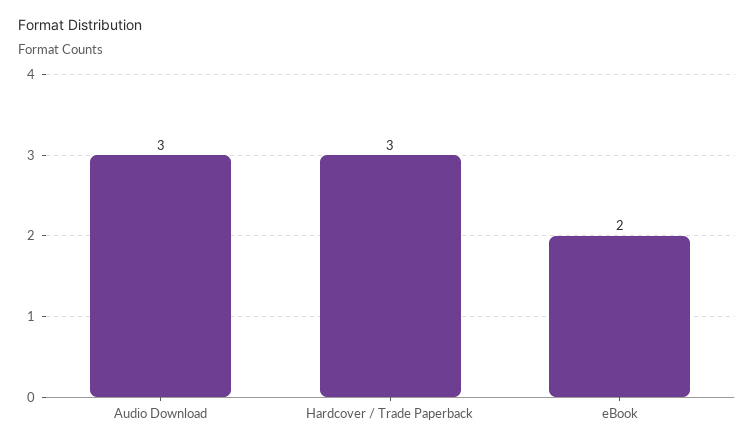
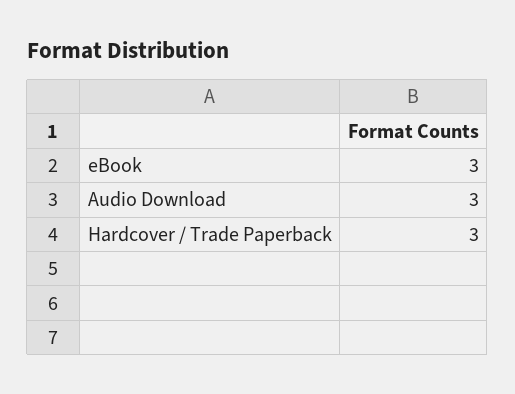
eBook: 2 -> 3

